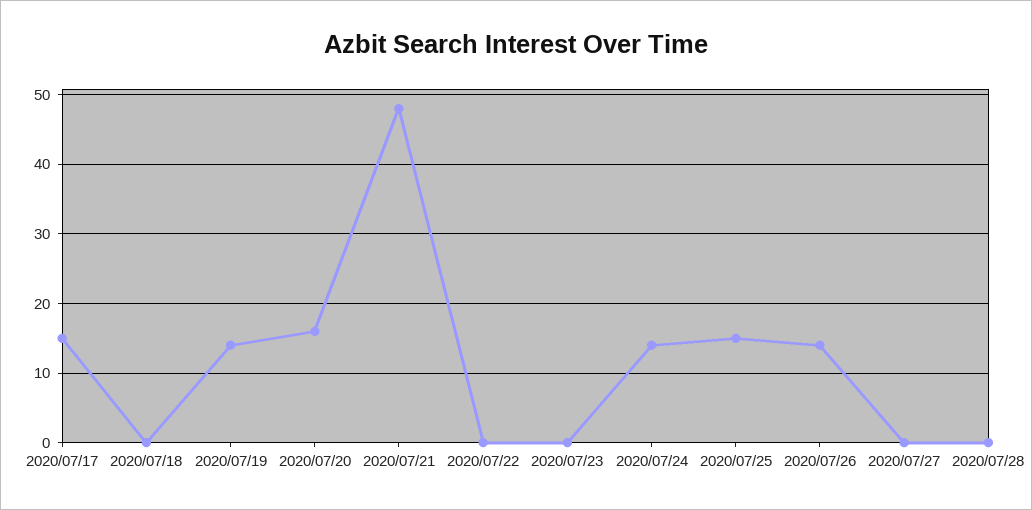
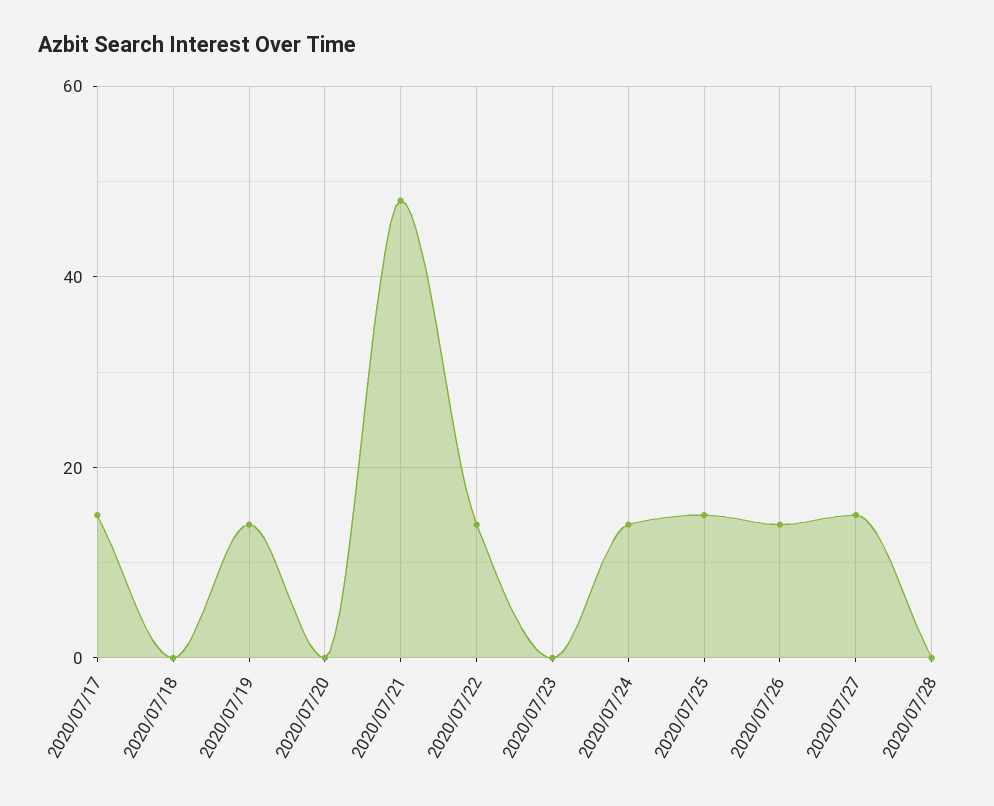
2020/07/20: 16 -> 0
2020/07/22: 0 -> 15
2020/07/27: 0 -> 15

